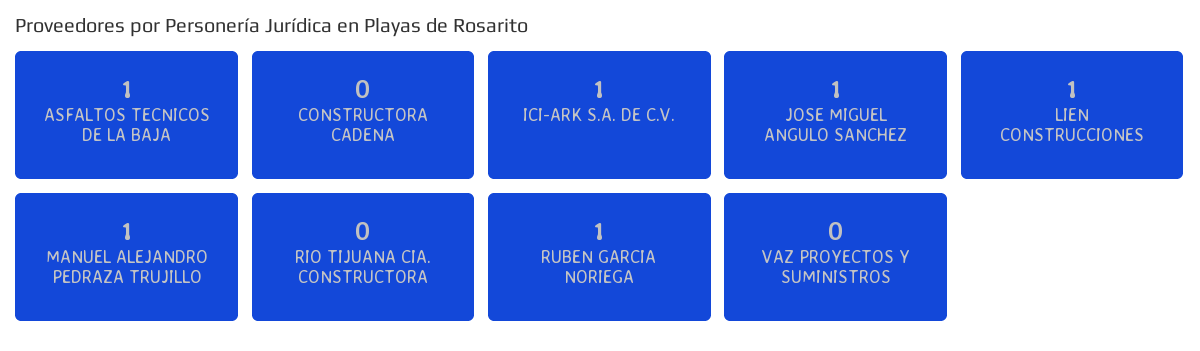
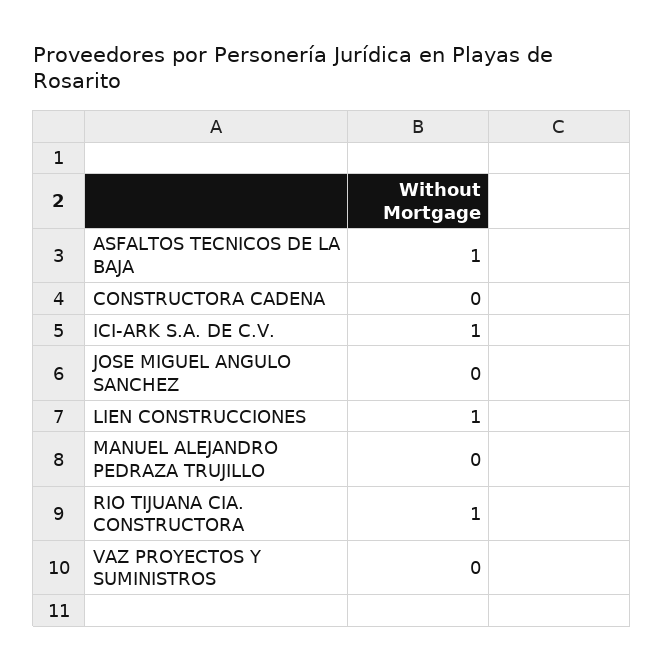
JOSE MIGUEL ANGULO SANCHEZ: 1 -> 0
MANUEL ALEJANDRO PEDRAZA TRUJILLO: 1 -> 0
RIO TIJUANA CIA. CONSTRUCTORA: 0 -> 1
RUBEN GARCIA NORIEGA: 1 -> none

